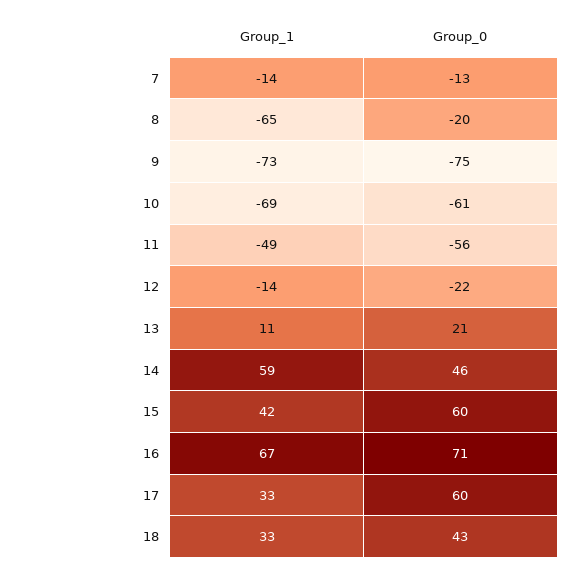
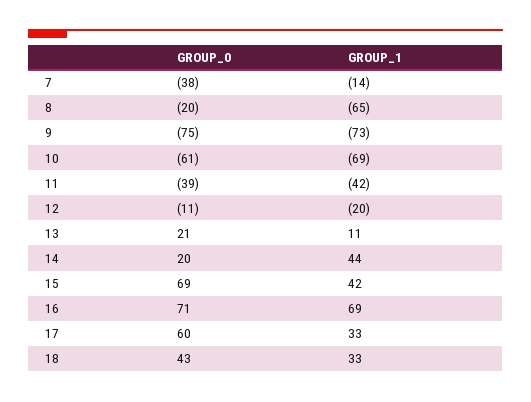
Group_0, 7: -13 -> -38
Group_1, 11: -49 -> -42
Group_0, 11: -56 -> -39
Group_1, 12: -14 -> -20
Group_0, 12: -22 -> -11
Group_1, 14: 59 -> 44
Group_0, 14: 46 -> 20
Group_0, 15: 60 -> 69
Group_1, 16: 67 -> 69

